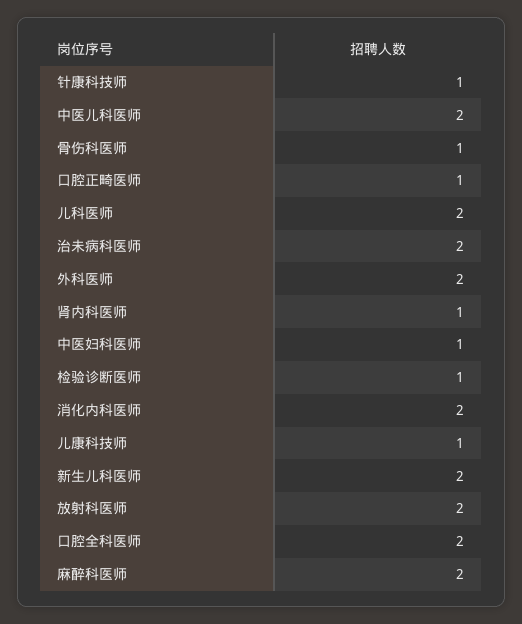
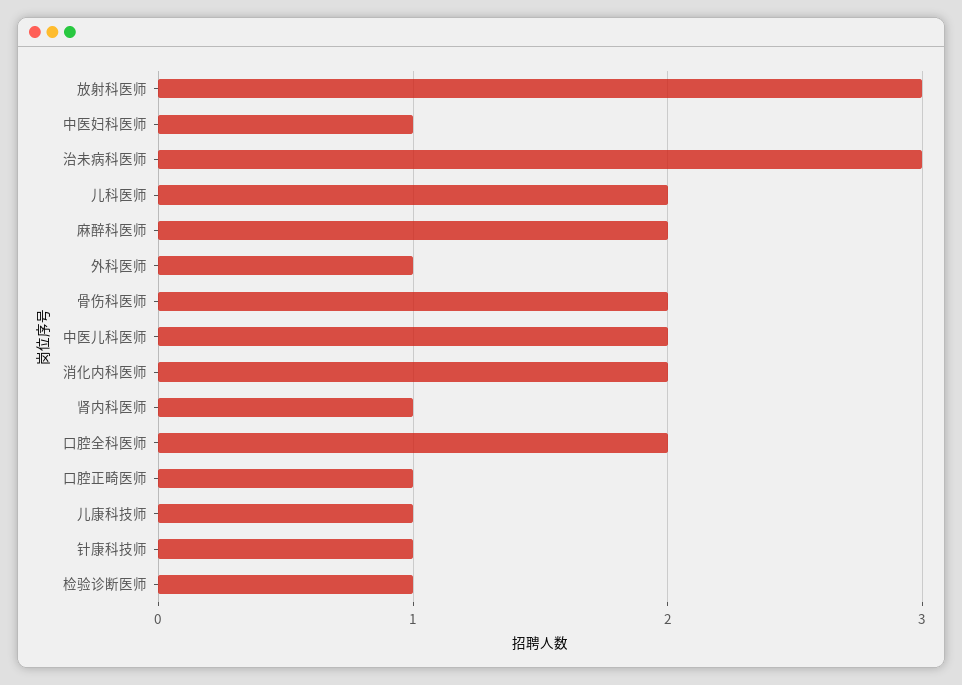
骨伤科医师: 1 -> 2
治未病科医师: 2 -> 3
外科医师: 2 -> 1
新生儿科医师: 2 -> none
放射科医师: 2 -> 3

